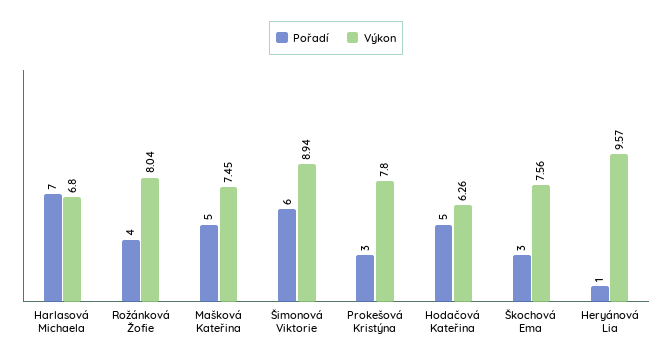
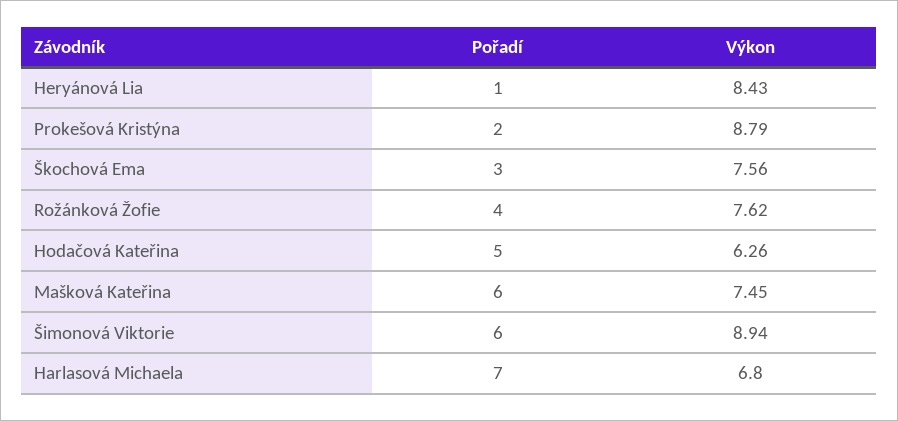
Výkon, Rožánková Žofie: 8.04 -> 7.62
Pořadí, Mašková Kateřina: 5 -> 6
Pořadí, Prokešová Kristýna: 3 -> 2
Výkon, Prokešová Kristýna: 7.8 -> 8.79
Výkon, Heryánová Lia: 9.57 -> 8.43

